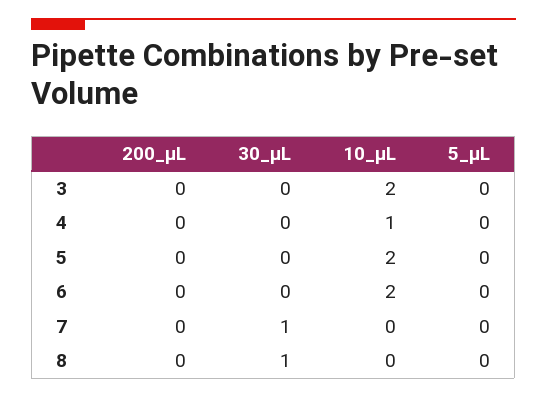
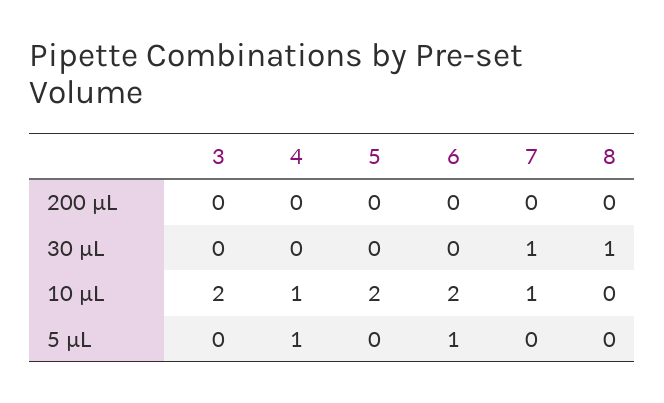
5_µL, 4: 0 -> 1
5_µL, 6: 0 -> 1
10_µL, 7: 0 -> 1

